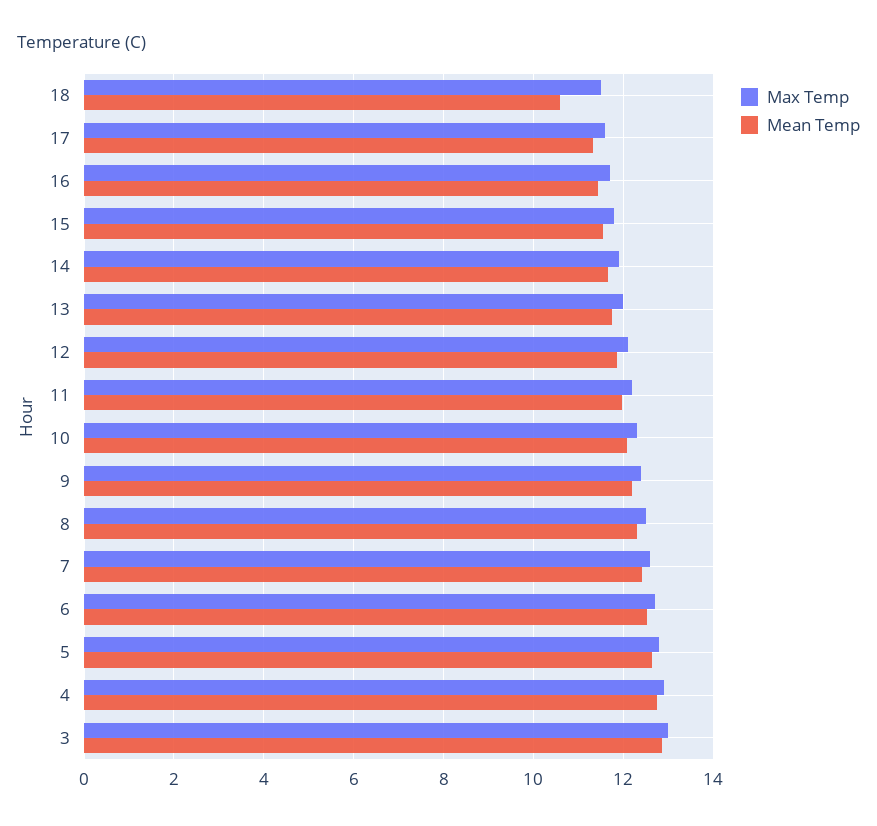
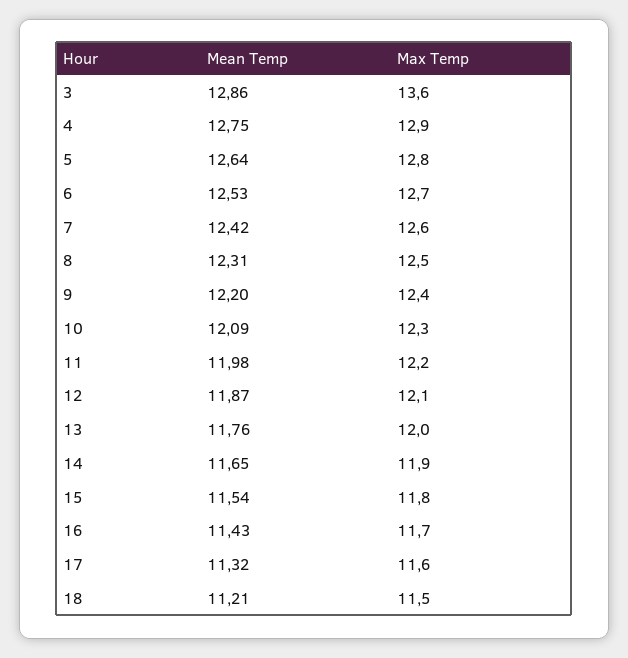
Mean Temp, 18: 10.6 -> 11.21
Max Temp, 3: 13 -> 13.6

